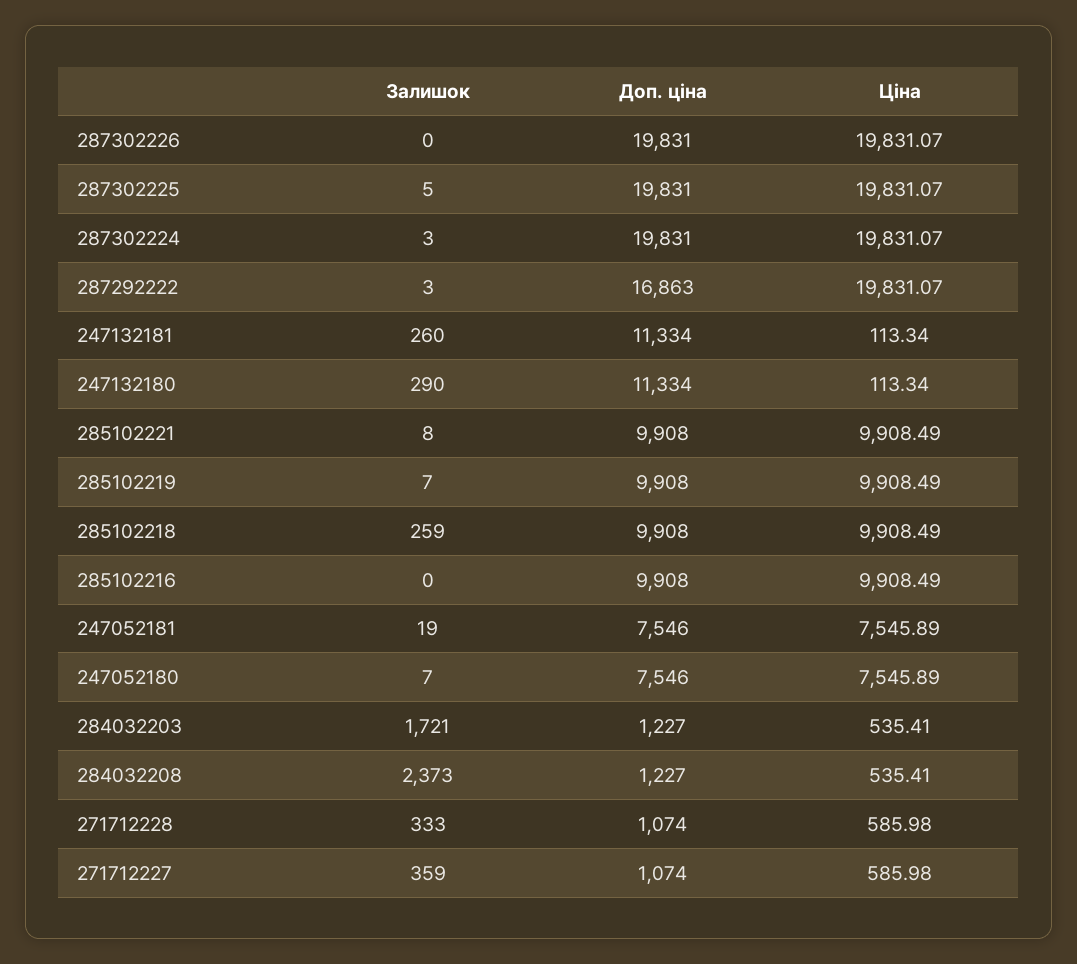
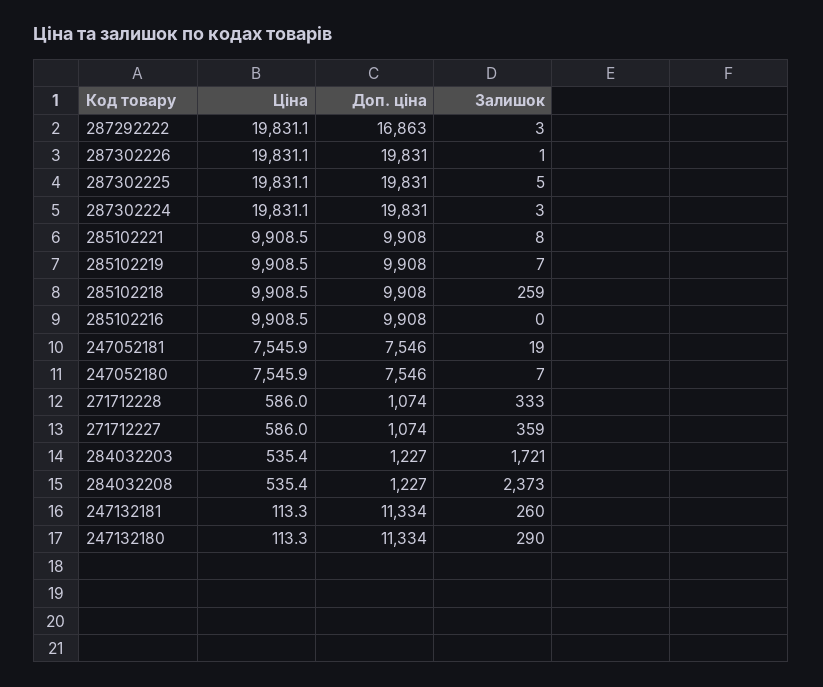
Залишок, 287302226: 0 -> 1

